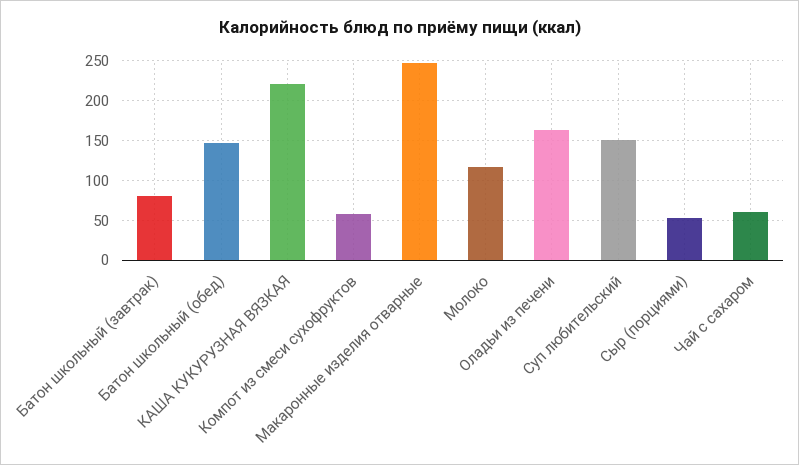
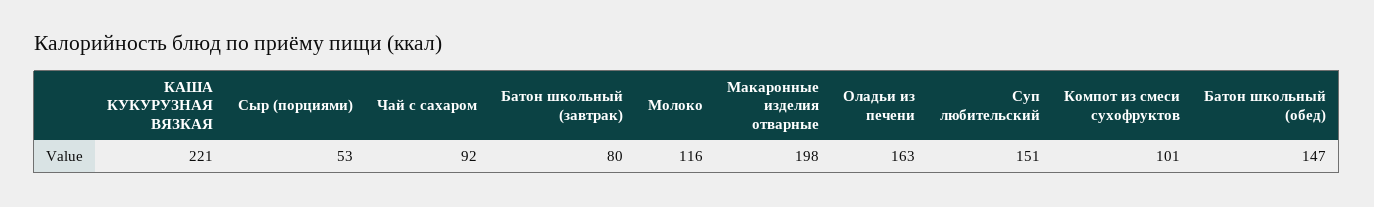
Компот из смеси сухофруктов: 60 -> 101
Макаронные изделия отварные: 250 -> 198
Чай с сахаром: 60 -> 92

